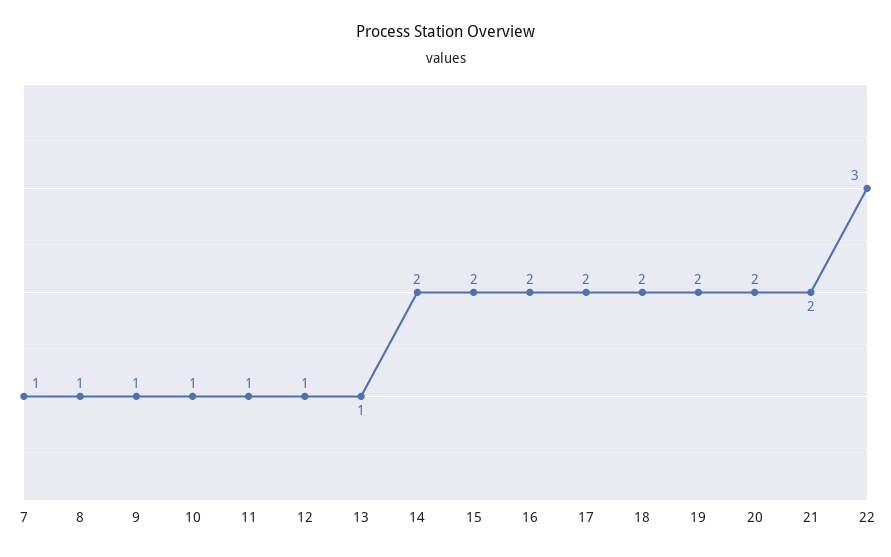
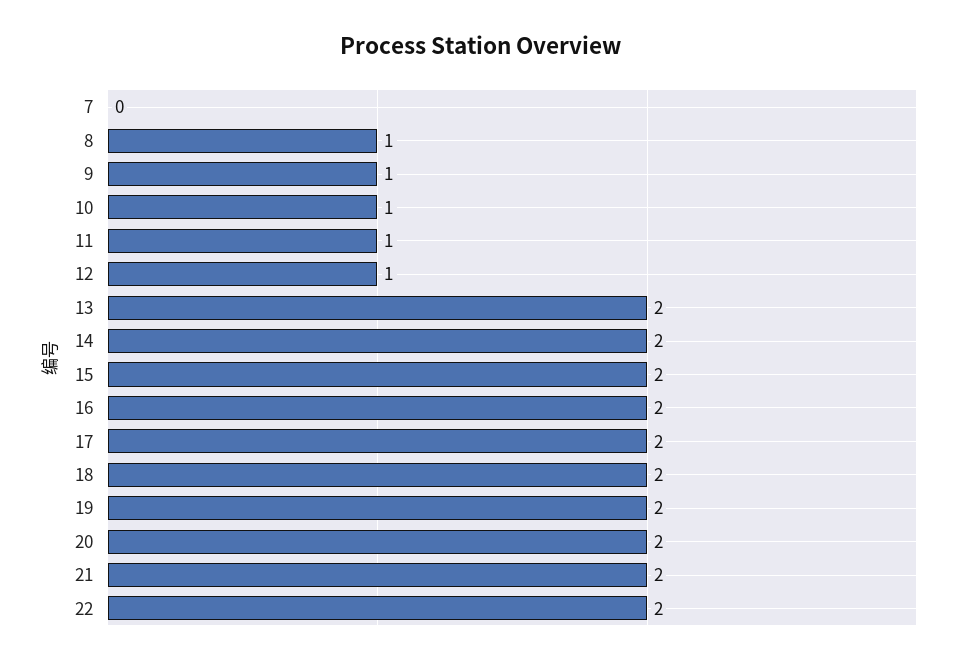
7: 1 -> 0
13: 1 -> 2
22: 3 -> 2

